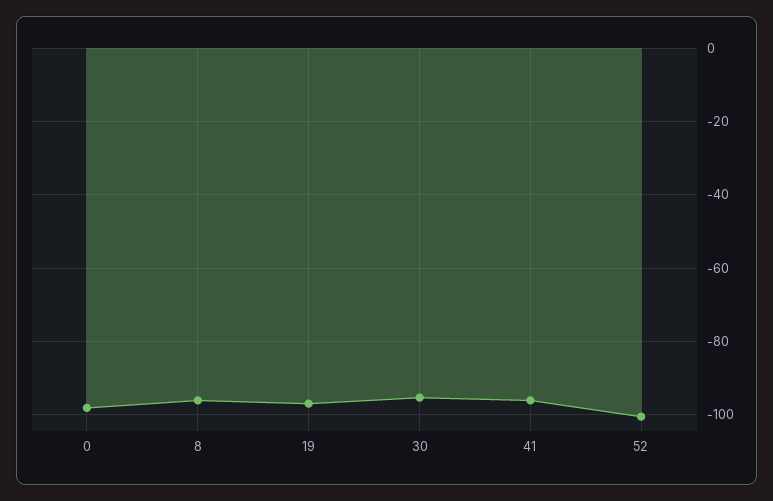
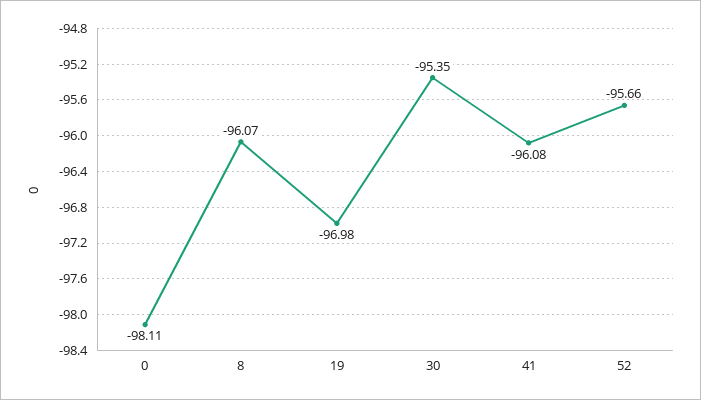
52: -100 -> -95.66

